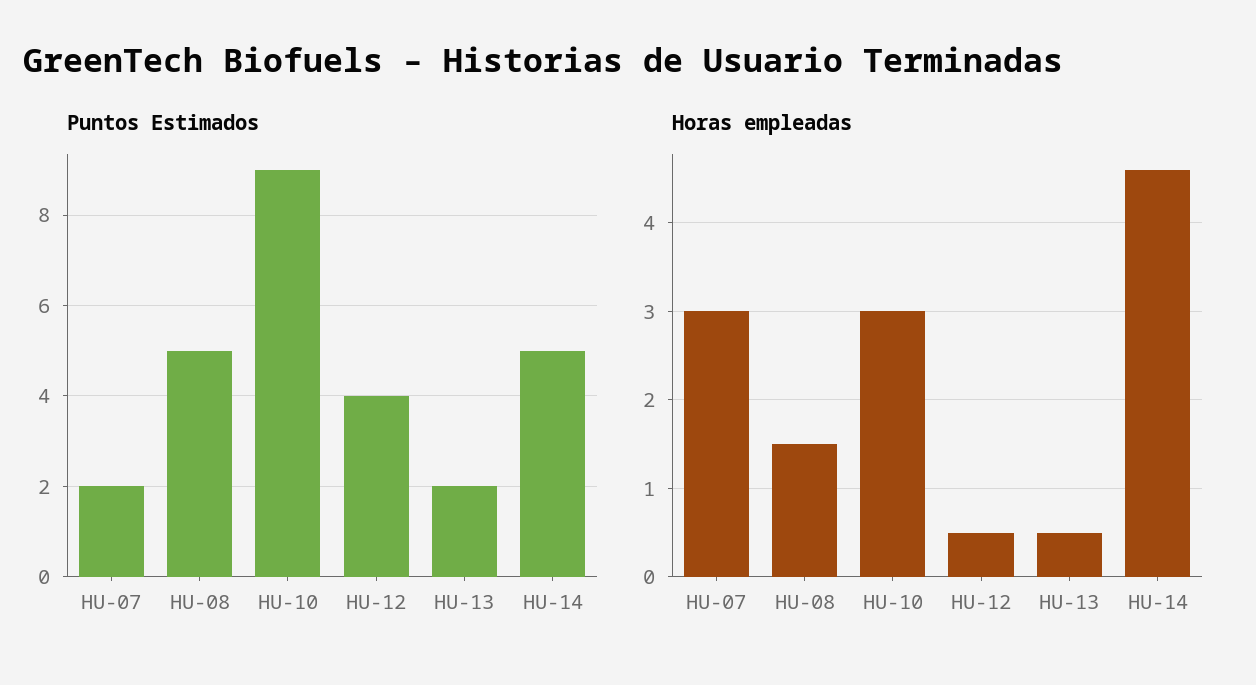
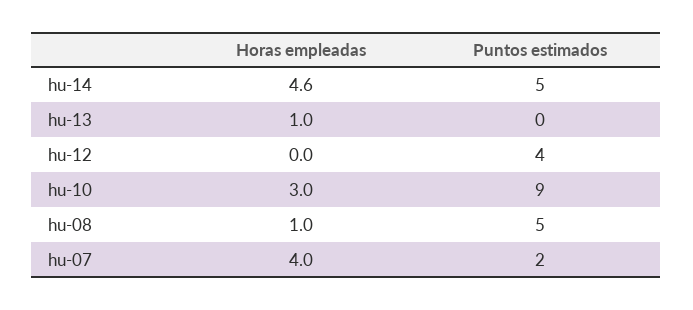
Puntos Estimados, HU-13: 2 -> 0
Horas empleadas, HU-07: 3 -> 4
Horas empleadas, HU-08: 1.5 -> 1
Horas empleadas, HU-12: 0.5 -> 0
Horas empleadas, HU-13: 0.5 -> 1

